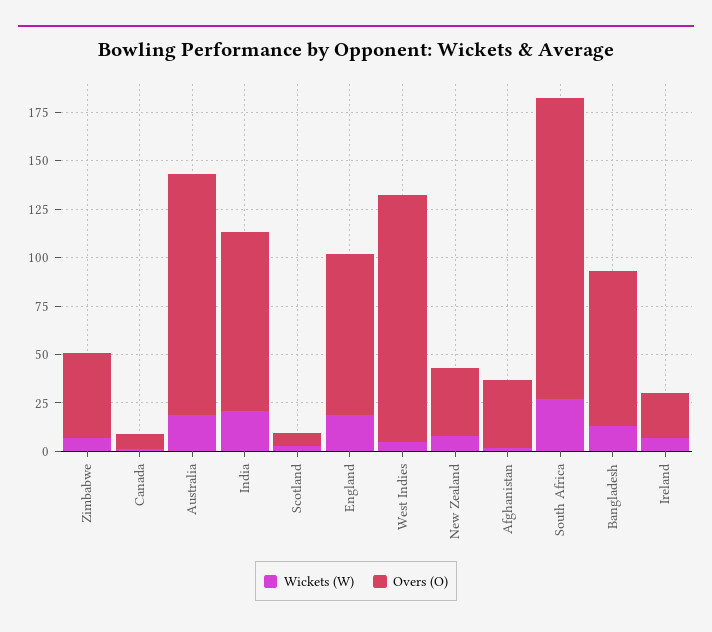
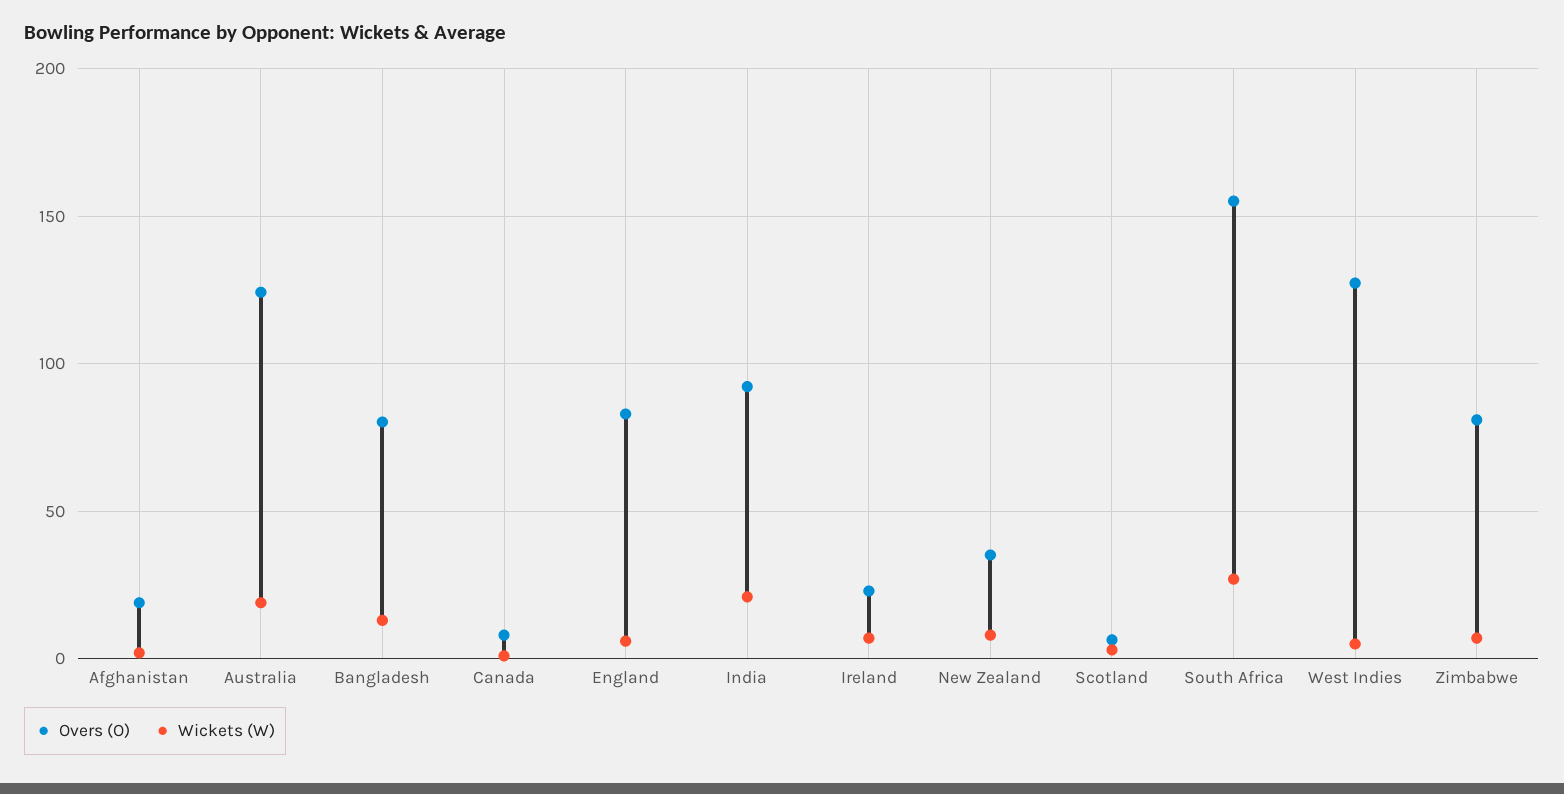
Overs (O), Zimbabwe: 45 -> 80
Wickets (W), England: 20 -> 5
Overs (O), Afghanistan: 35 -> 20

